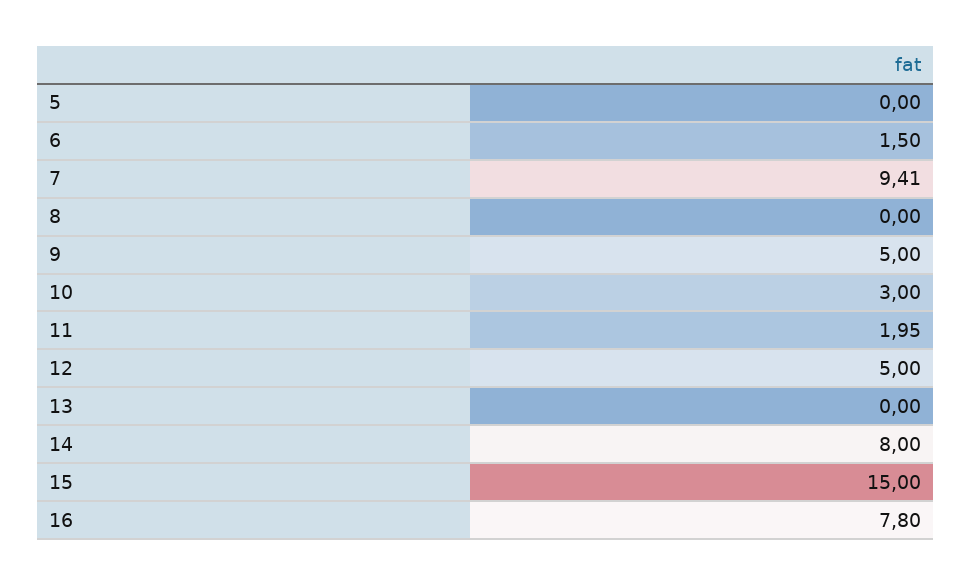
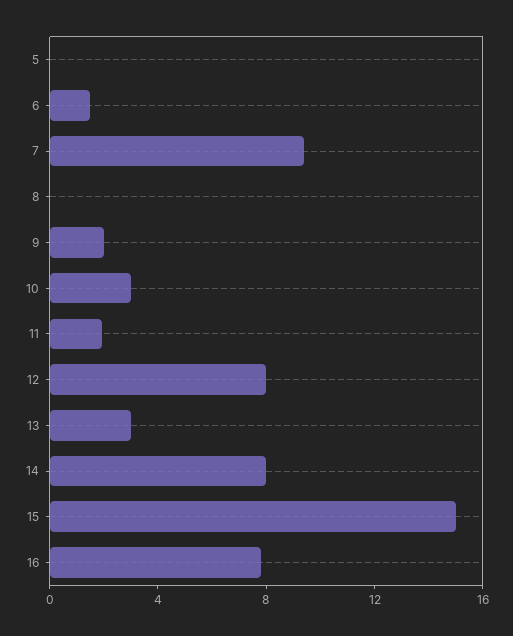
9: 5 -> 2
12: 5 -> 8
13: 0 -> 3

